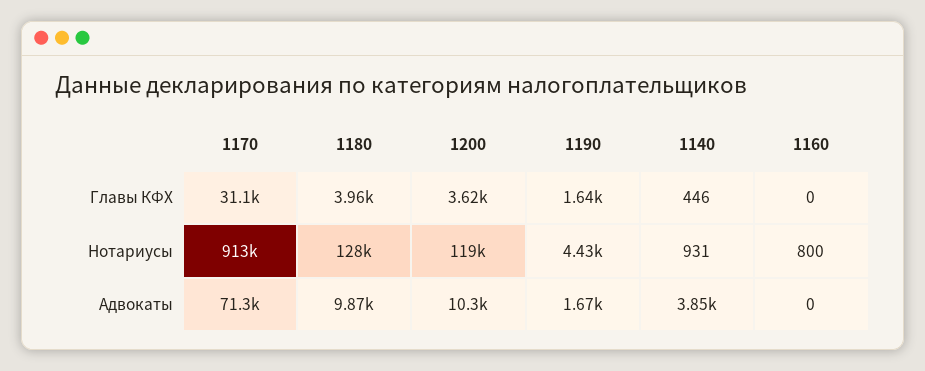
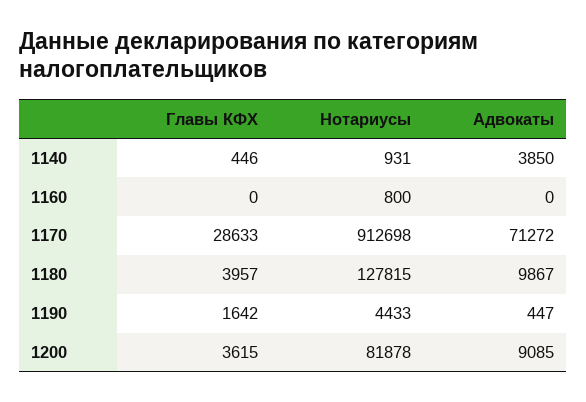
1170, Главы КФХ: 31100 -> 28633
1200, Нотариусы: 119000 -> 81878
1200, Адвокаты: 10300 -> 9085
1190, Адвокаты: 1670 -> 447

